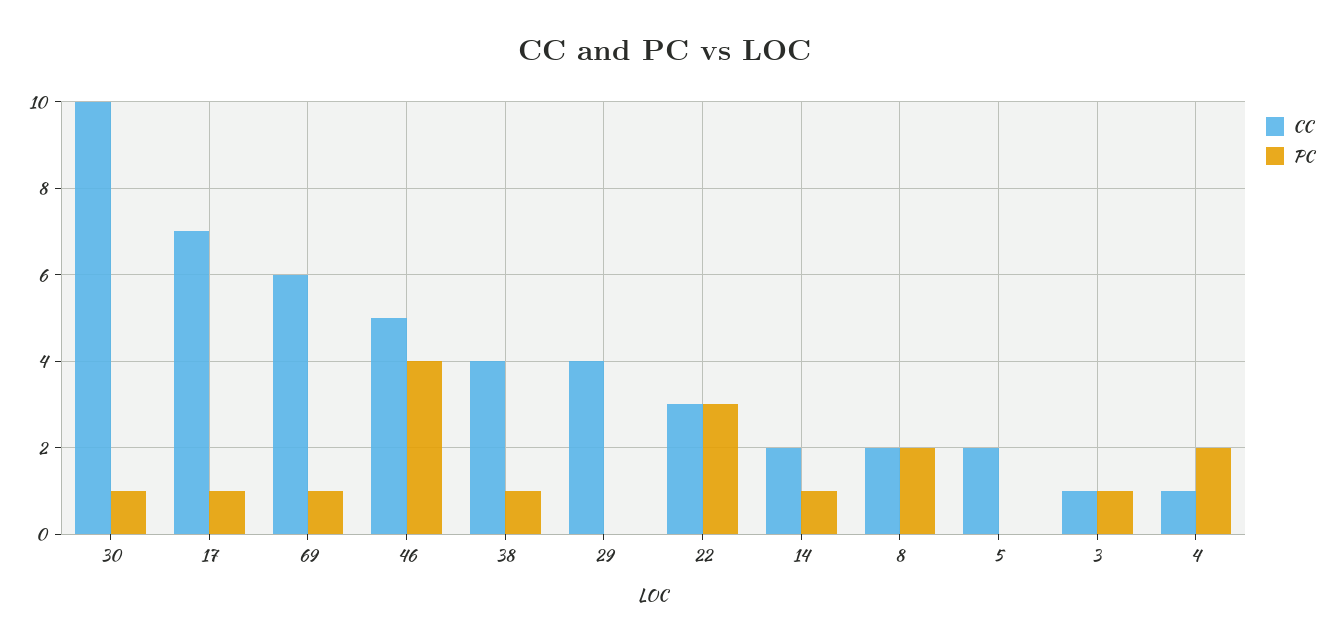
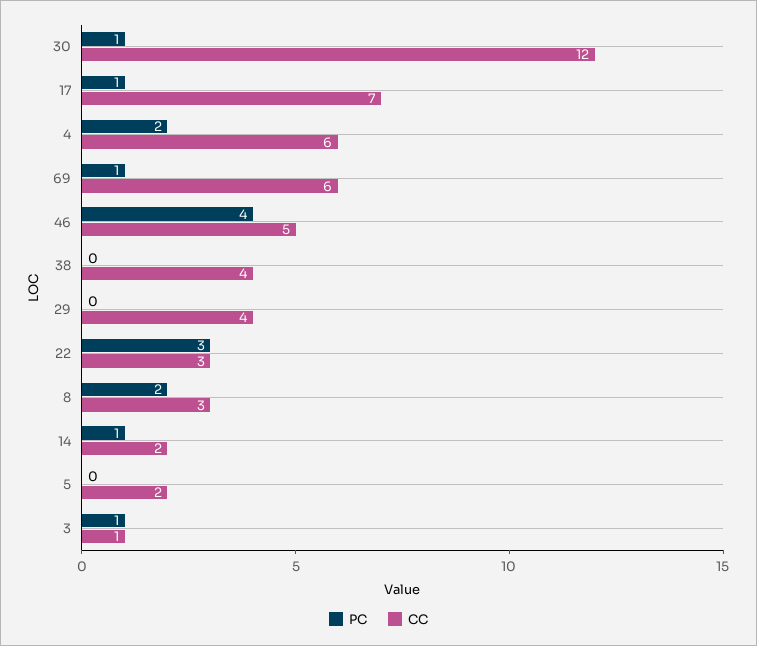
CC, 30: 10 -> 12
PC, 38: 1 -> 0
CC, 8: 2 -> 3
CC, 4: 1 -> 6

